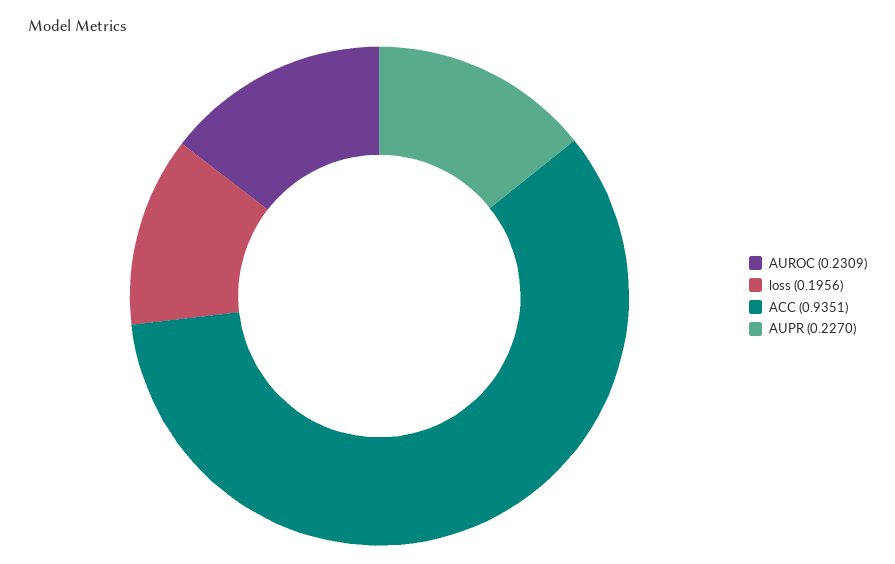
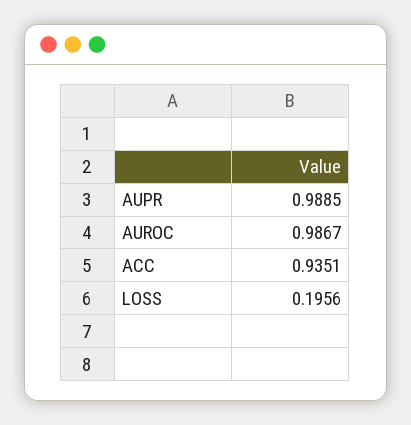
AUROC: 0.2309 -> 0.9867
AUPR: 0.227 -> 0.9885

